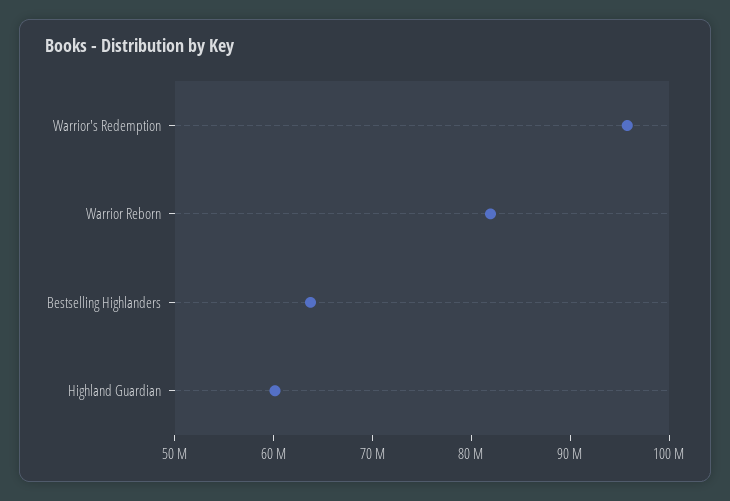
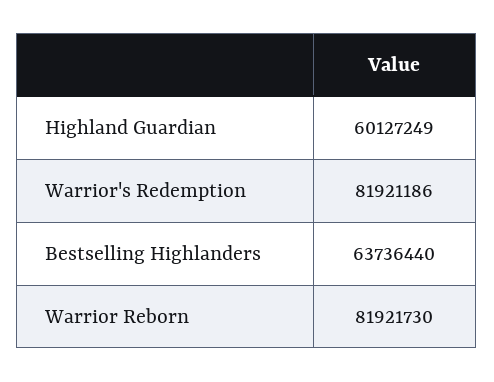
Warrior's Redemption: 96000000 -> 81921186

